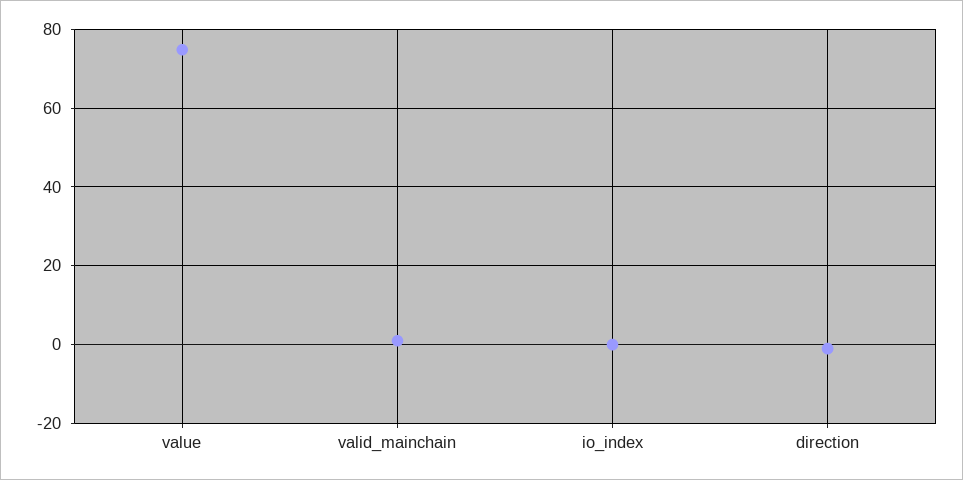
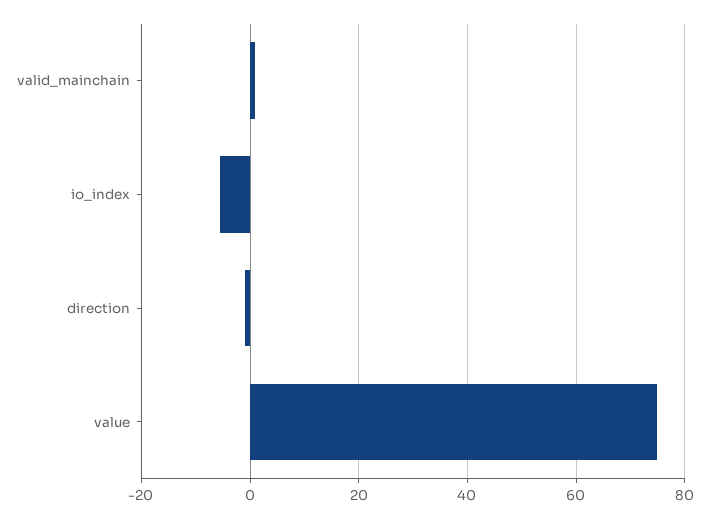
io_index: 0 -> -6

